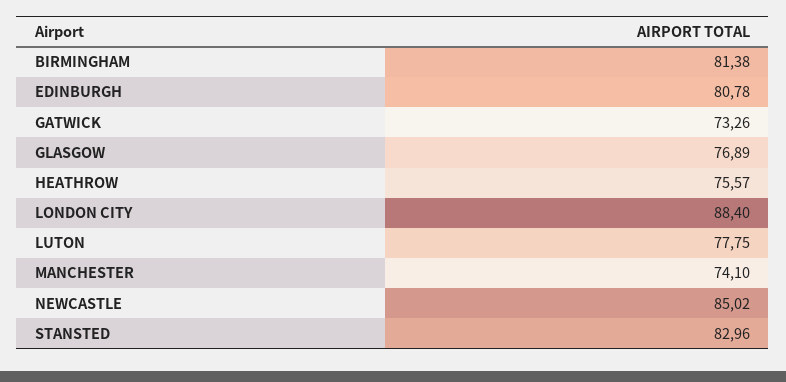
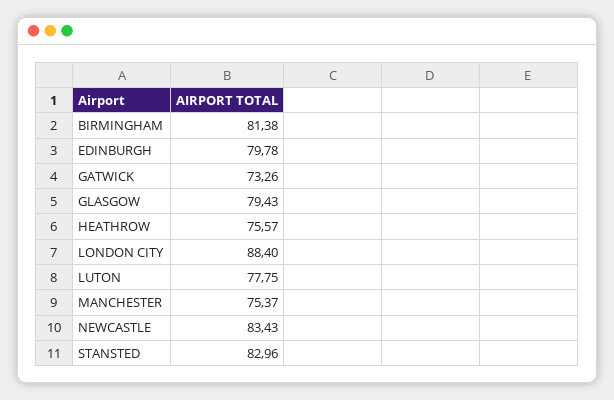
EDINBURGH: 80.78 -> 79.78
GLASGOW: 76.89 -> 79.43
MANCHESTER: 74.1 -> 75.37
NEWCASTLE: 85.02 -> 83.43

